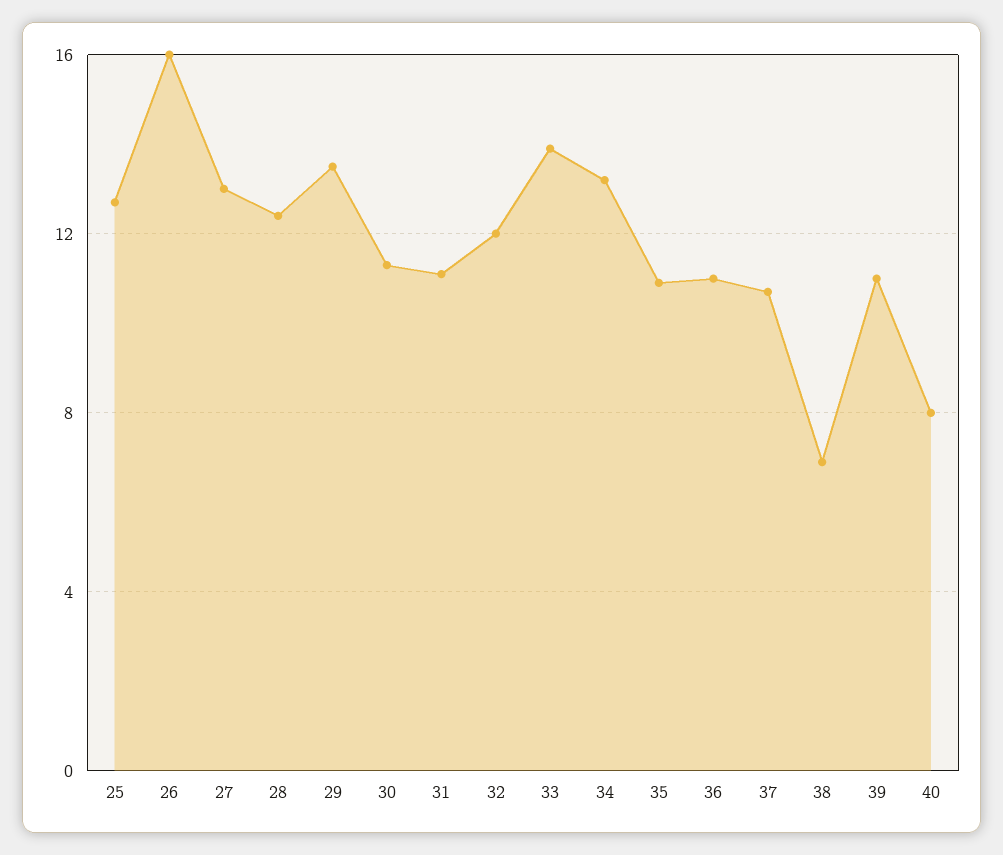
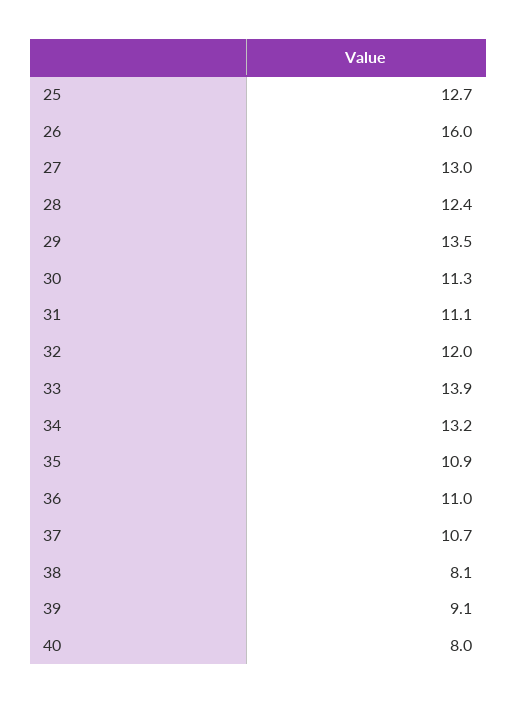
38: 7 -> 8.1
39: 11 -> 9.1

